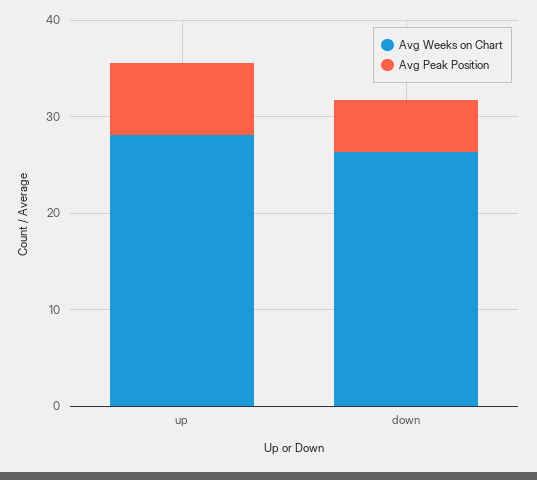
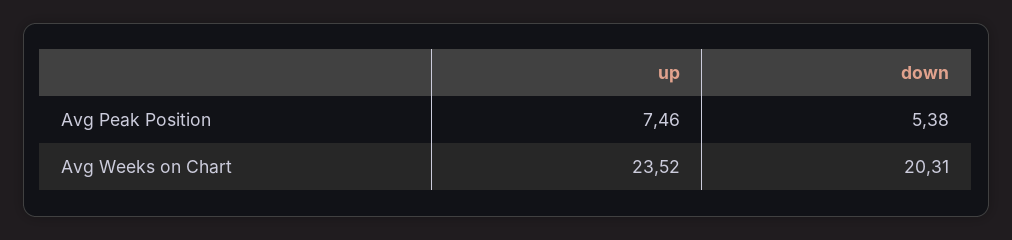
Avg Weeks on Chart, up: 28 -> 23.52
Avg Weeks on Chart, down: 26 -> 20.31

